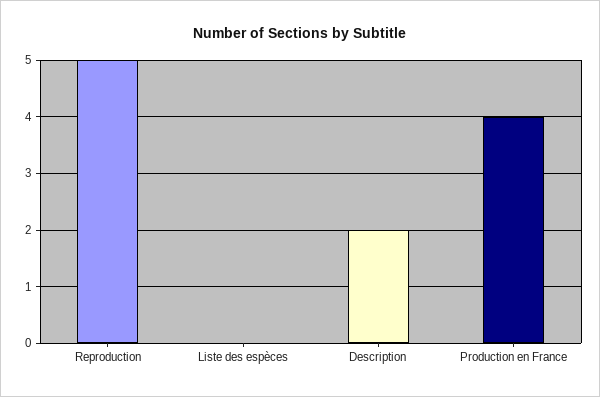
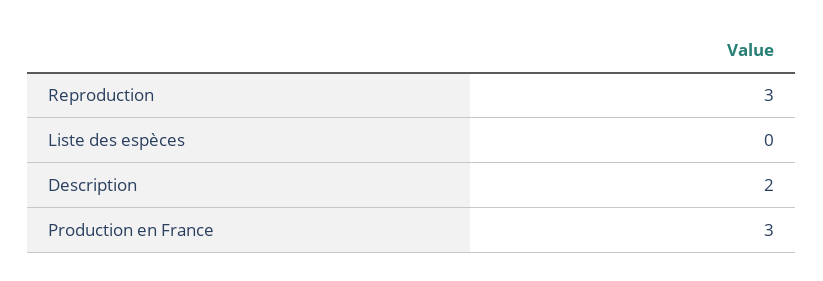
Reproduction: 5 -> 3
Production en France: 4 -> 3

